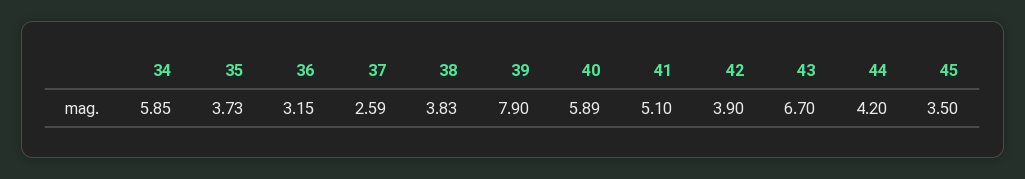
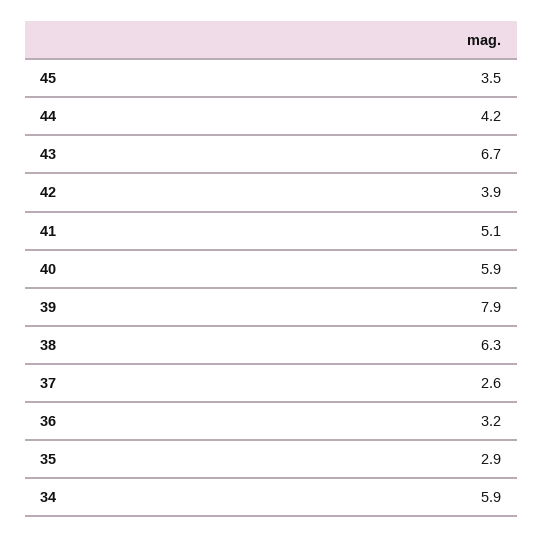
35: 3.73 -> 2.9
38: 3.83 -> 6.3

